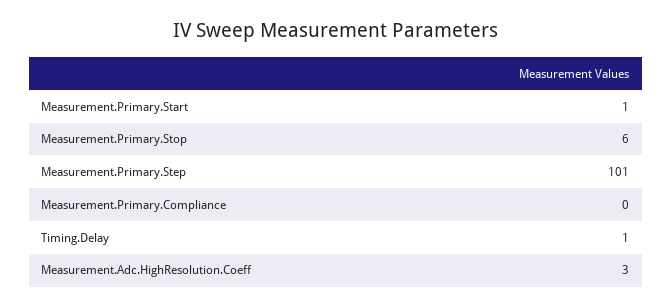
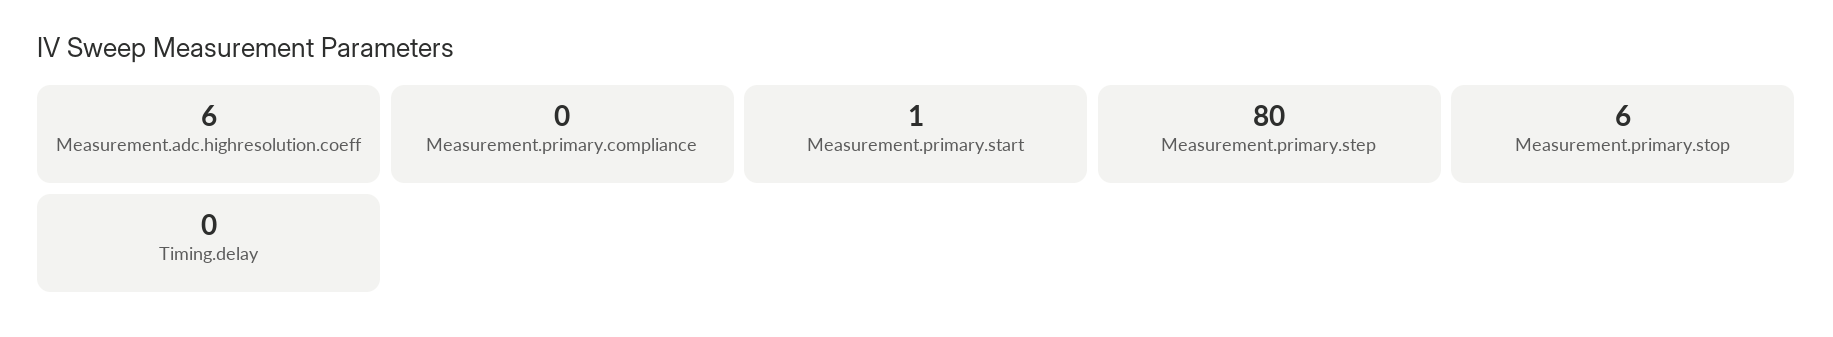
Measurement.Primary.Step: 101 -> 80
Timing.Delay: 1 -> 0
Measurement.Adc.HighResolution.Coeff: 3 -> 6

